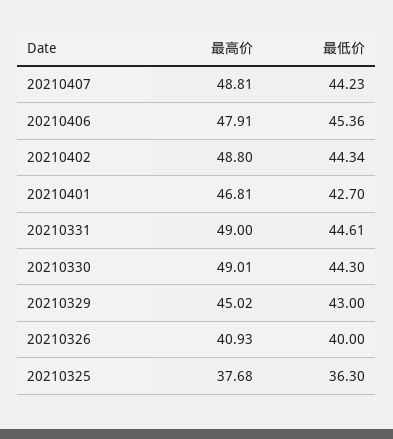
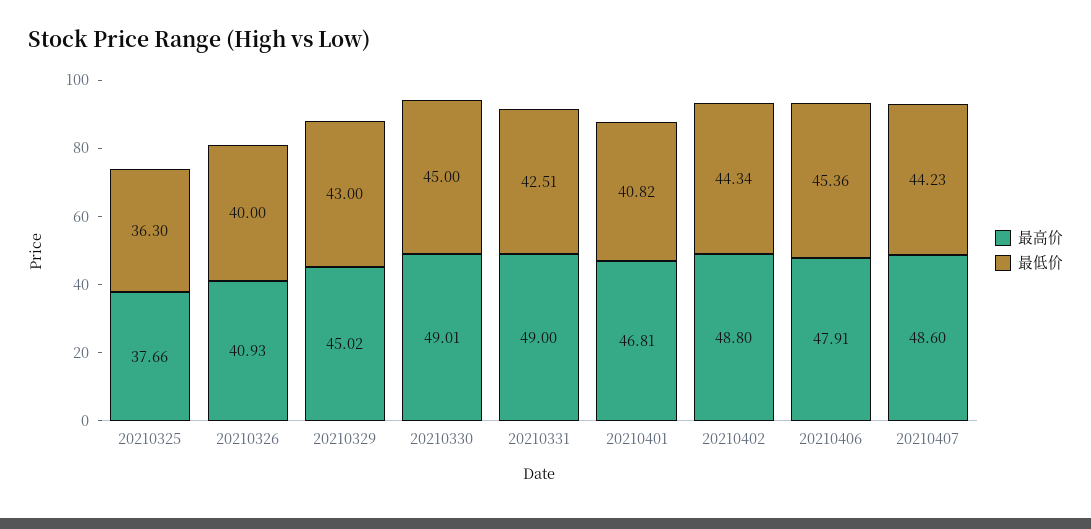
最高价, 20210407: 48.81 -> 48.6
最低价, 20210401: 42.7 -> 40.82
最低价, 20210331: 44.61 -> 42.51
最低价, 20210330: 44.3 -> 45
最高价, 20210325: 37.68 -> 37.66

